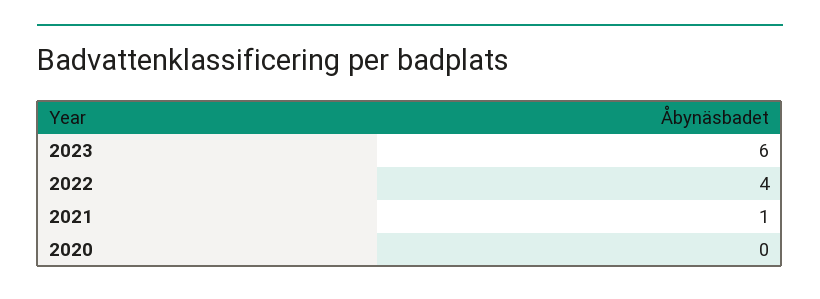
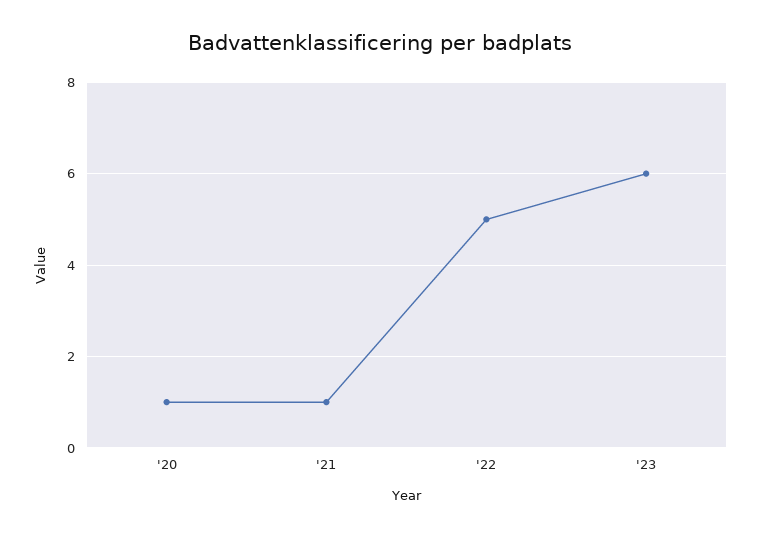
2022: 4 -> 5
2020: 0 -> 1

